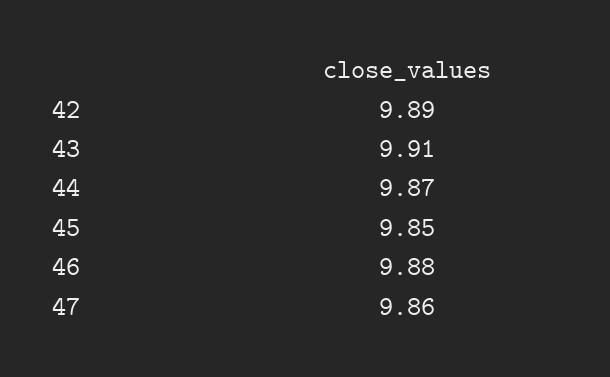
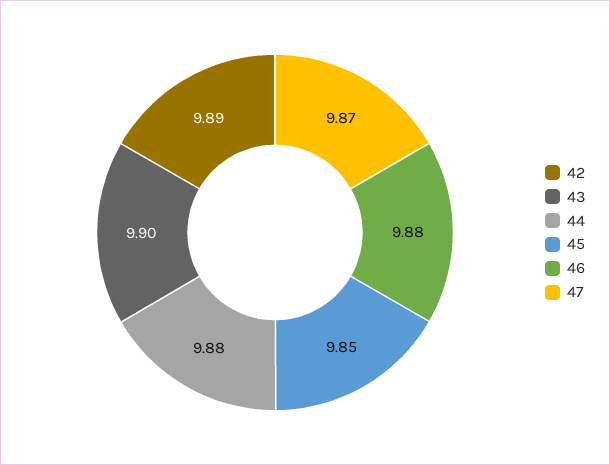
43: 9.91 -> 9.9
44: 9.87 -> 9.88
47: 9.86 -> 9.87

